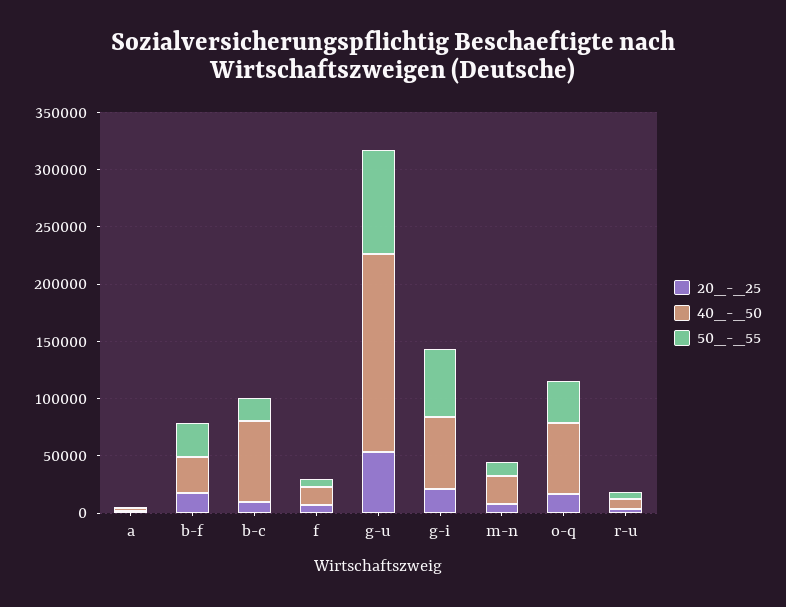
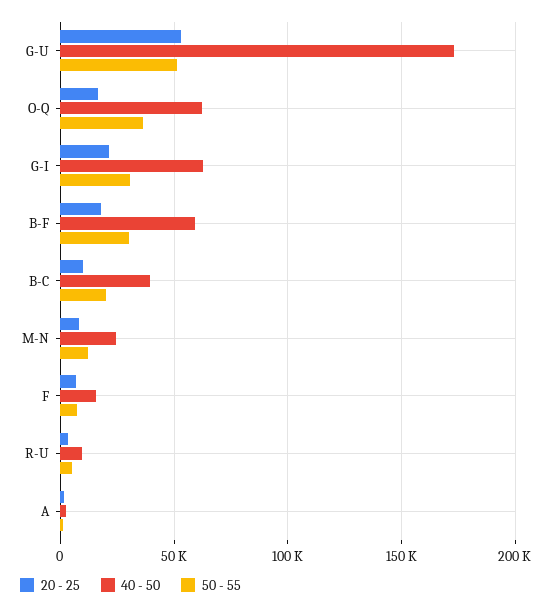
40_-_50, b-f: 30000 -> 60000
40_-_50, b-c: 70000 -> 40000
50_-_55, g-u: 90000 -> 50000
50_-_55, g-i: 60000 -> 30000

